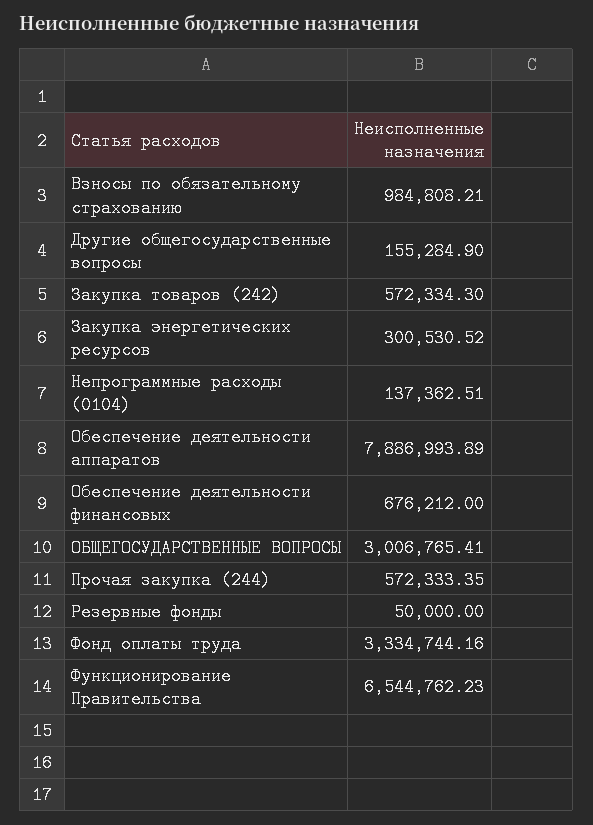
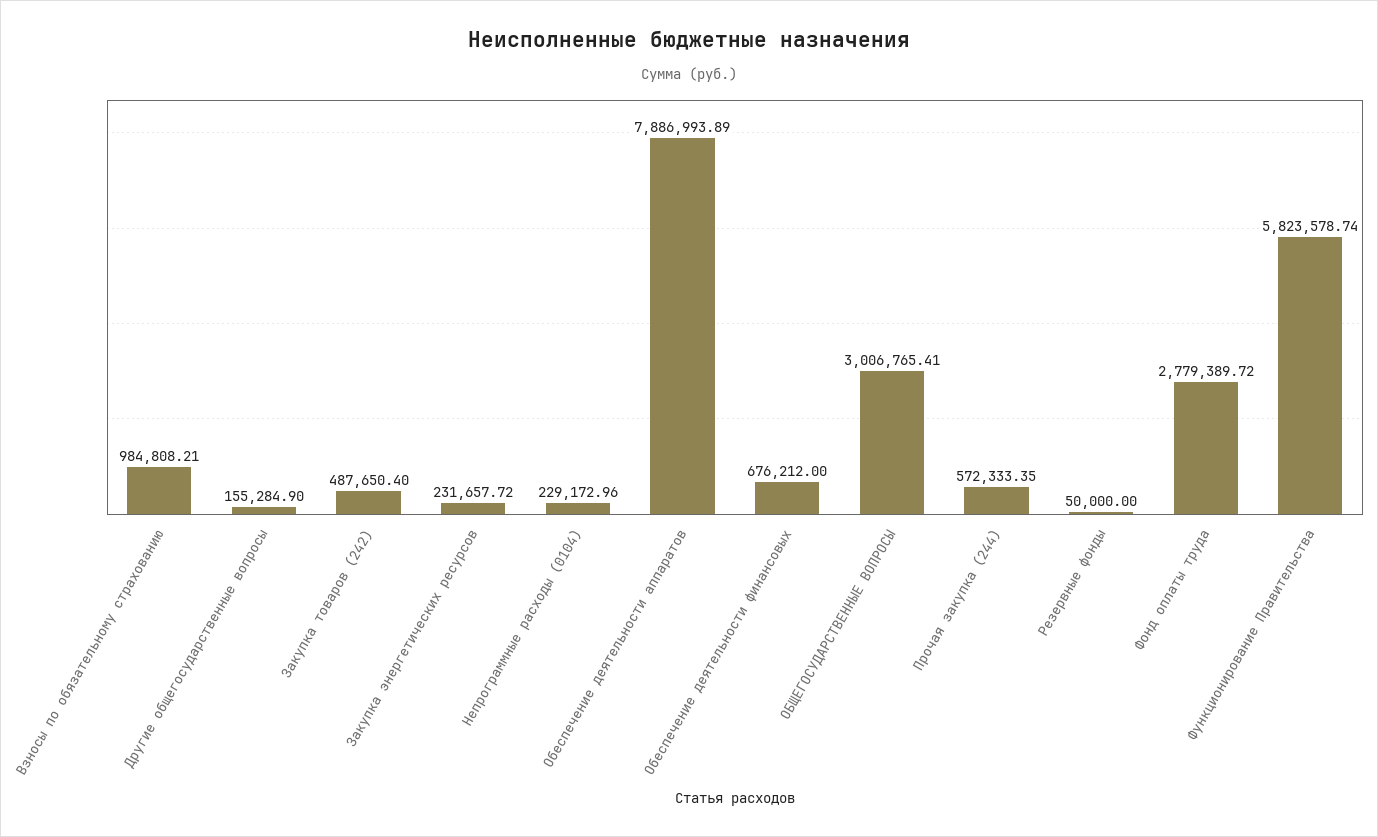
Закупка товаров (242): 572334.3 -> 487650.4
Закупка энергетических ресурсов: 300530.52 -> 231657.72
Непрограммные расходы (0104): 137362.51 -> 229172.96
Фонд оплаты труда: 3334744.16 -> 2779389.72
Функционирование Правительства: 6544762.23 -> 5823578.74

